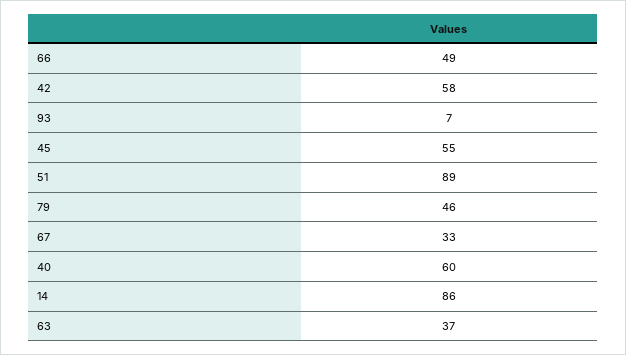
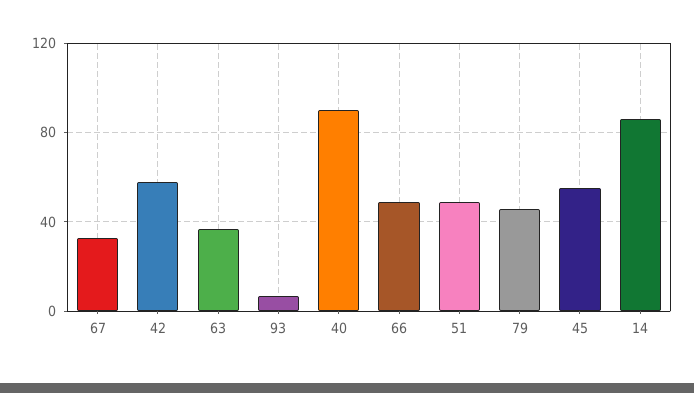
51: 89 -> 50
40: 60 -> 90

